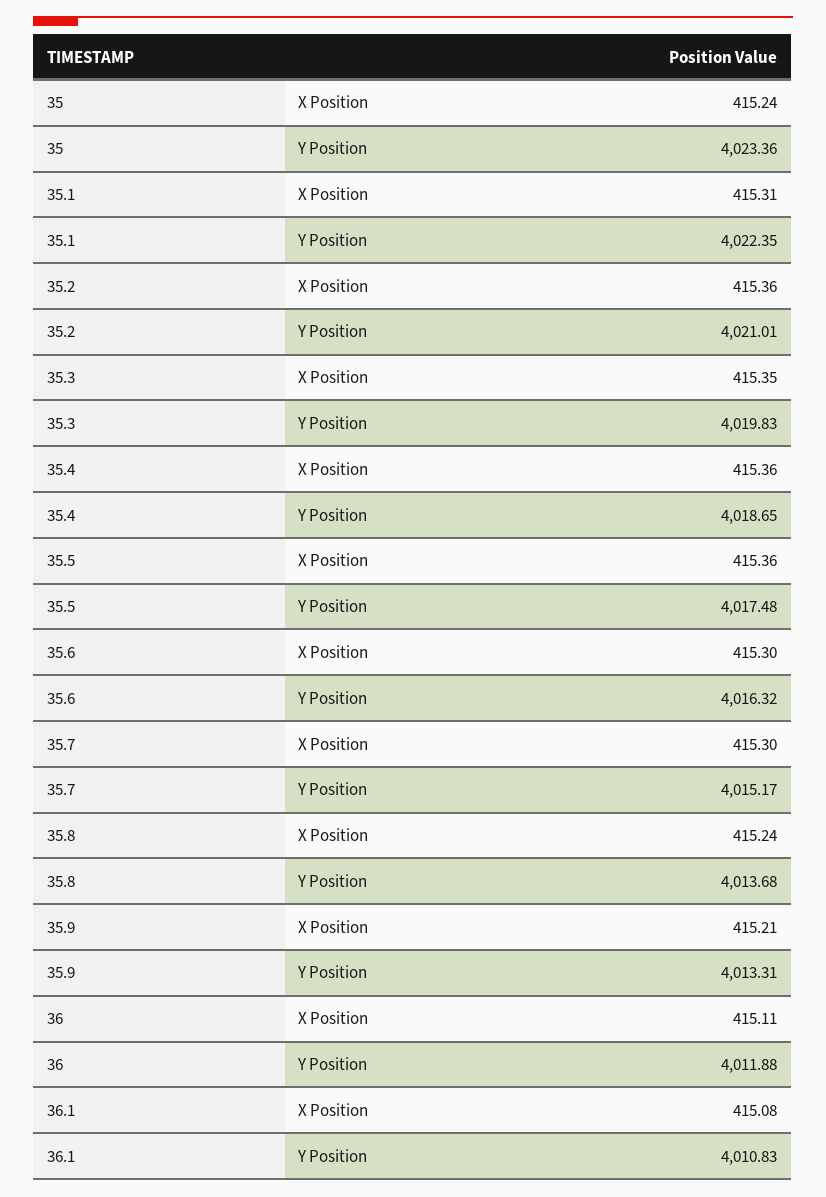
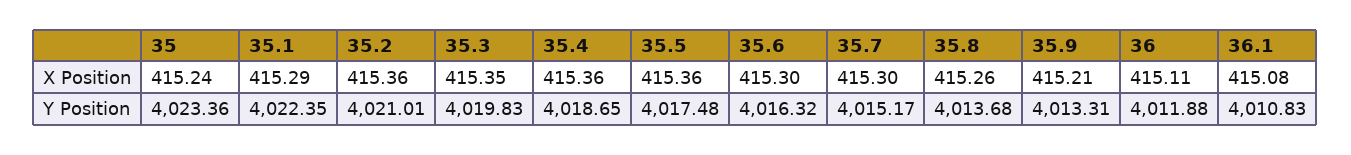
35.1, X Position: 415.31 -> 415.29
35.8, X Position: 415.24 -> 415.26

